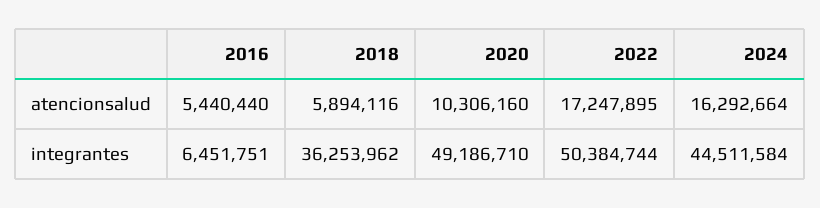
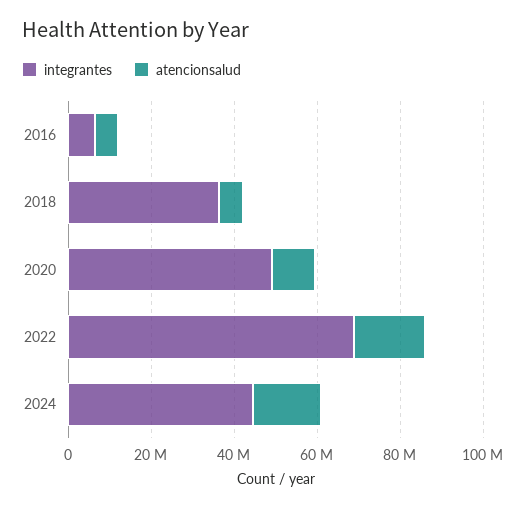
integrantes, 2022: 50384744 -> 70000000

